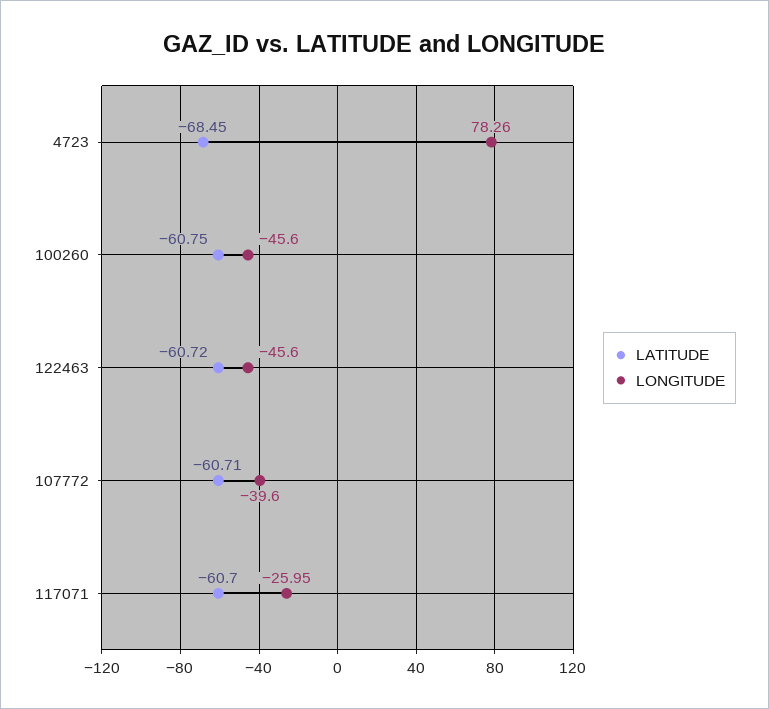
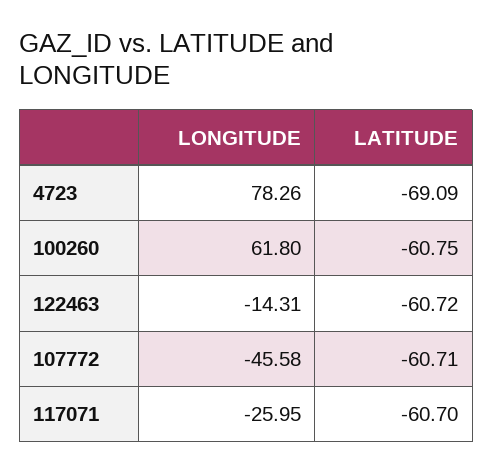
LATITUDE, 4723: -68.45 -> -69.09
LONGITUDE, 100260: -45.6 -> 61.8
LONGITUDE, 122463: -45.6 -> -14.31
LONGITUDE, 107772: -39.6 -> -45.58

